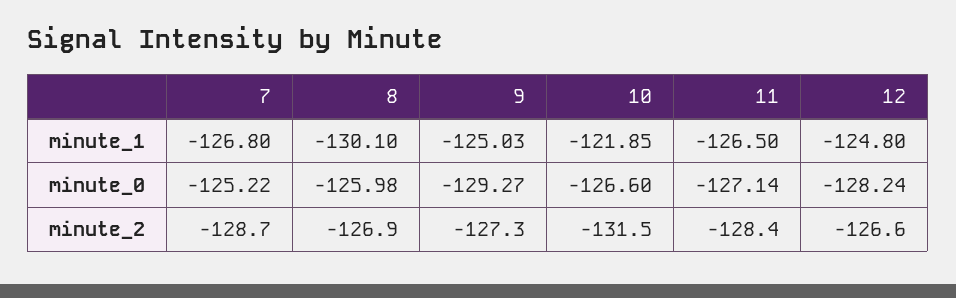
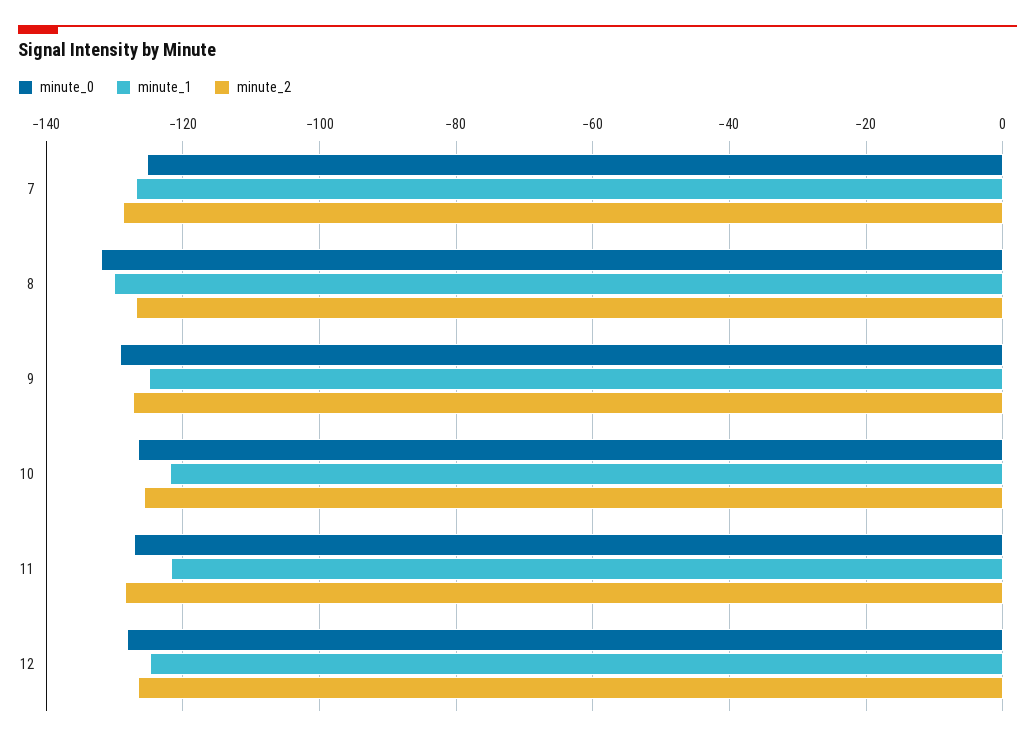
minute_1, 11: -126.5 -> -122
minute_0, 8: -125.98 -> -132
minute_2, 10: -131.5 -> -126

